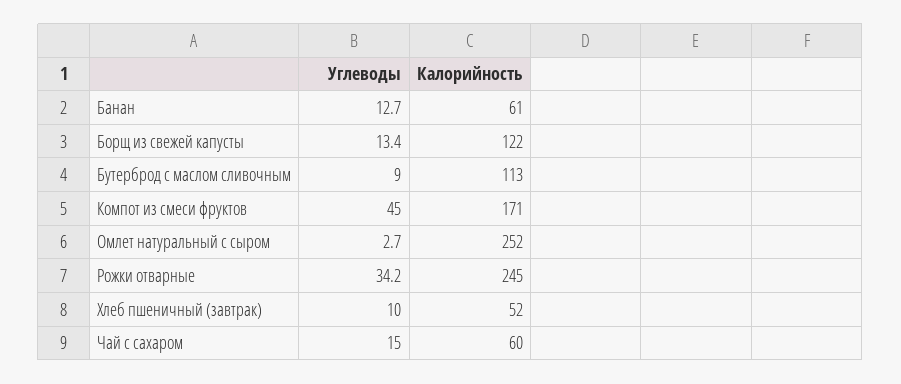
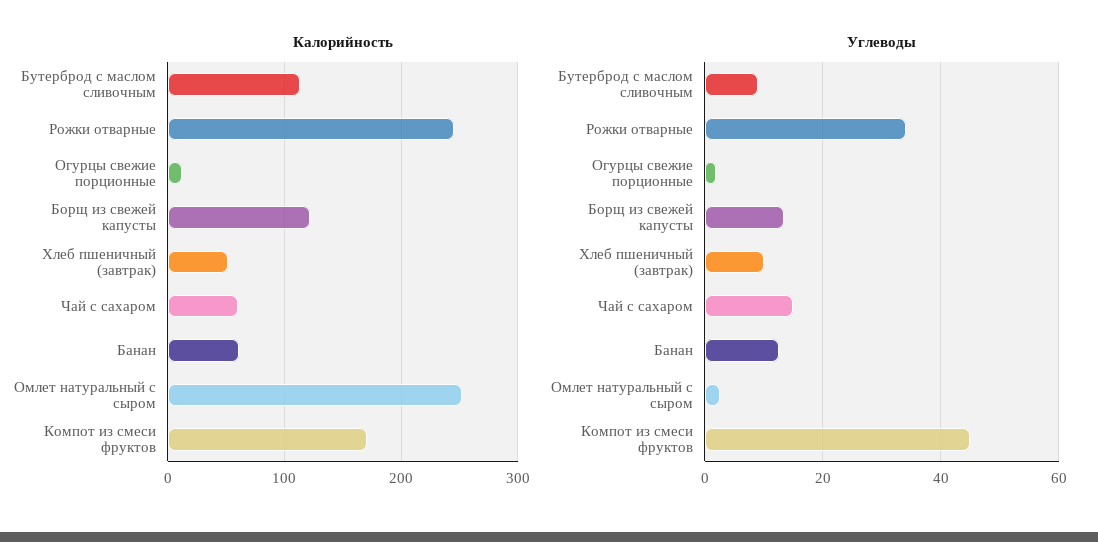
Калорийность, Огурцы свежие порционные: none -> 10
Углеводы, Огурцы свежие порционные: none -> 2

